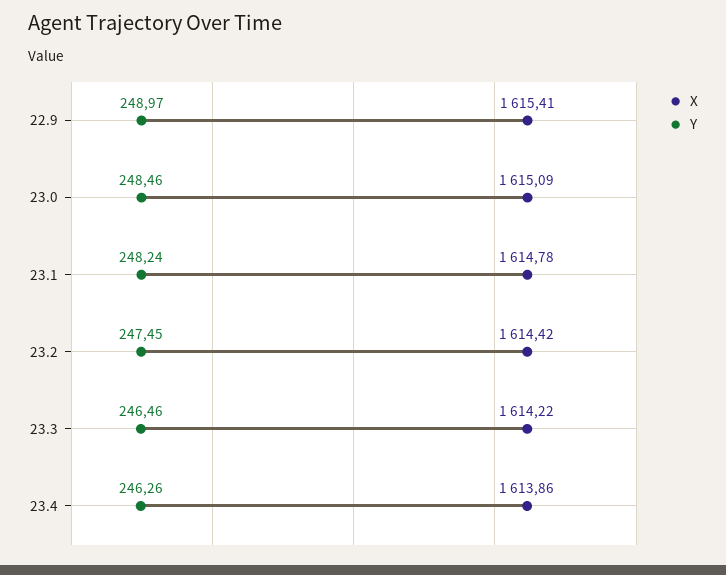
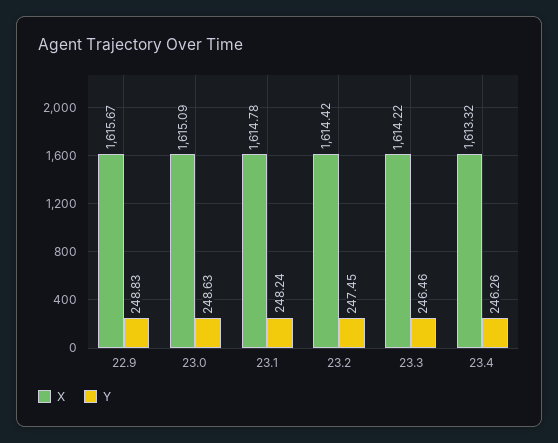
X, 22.9: 1615.41 -> 1615.67
Y, 22.9: 248.97 -> 248.83
Y, 23.0: 248.46 -> 248.63
X, 23.4: 1613.86 -> 1613.32

